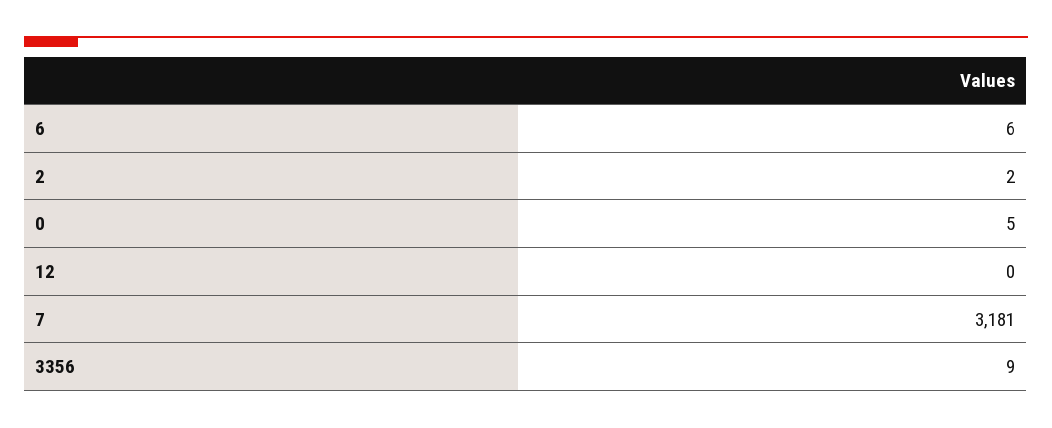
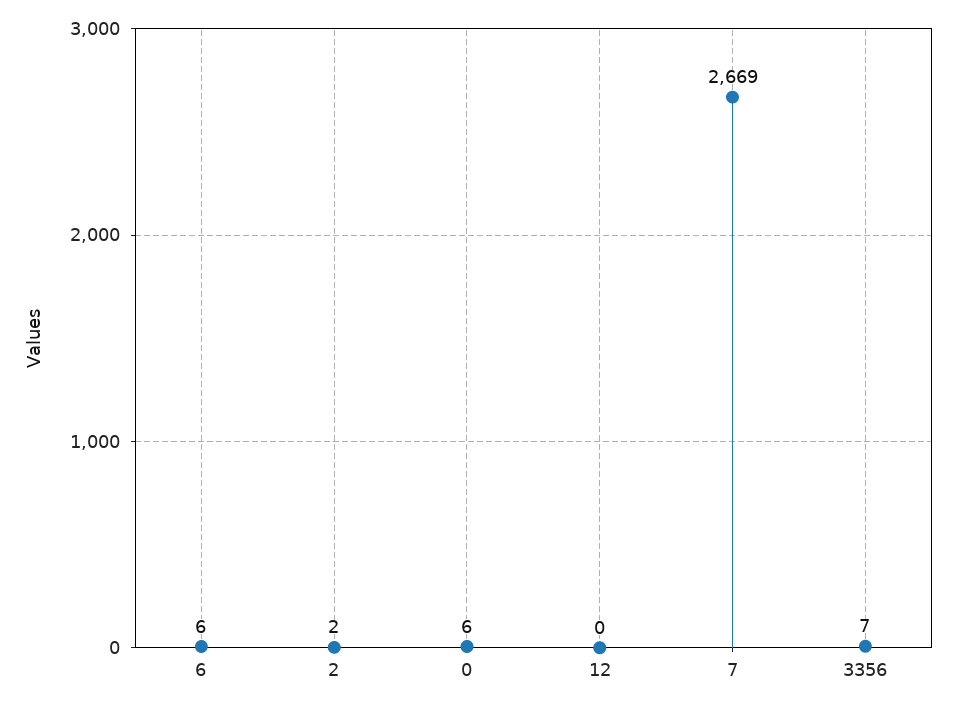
0: 5 -> 6
7: 3181 -> 2669
3356: 9 -> 7

